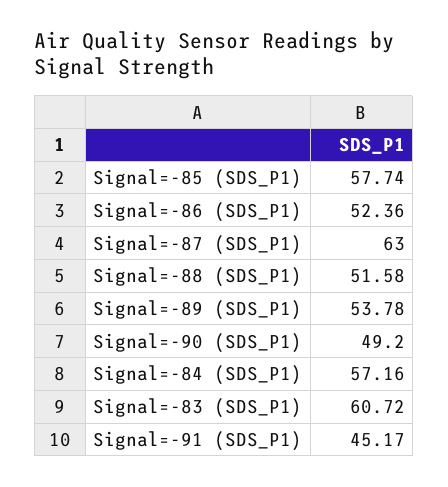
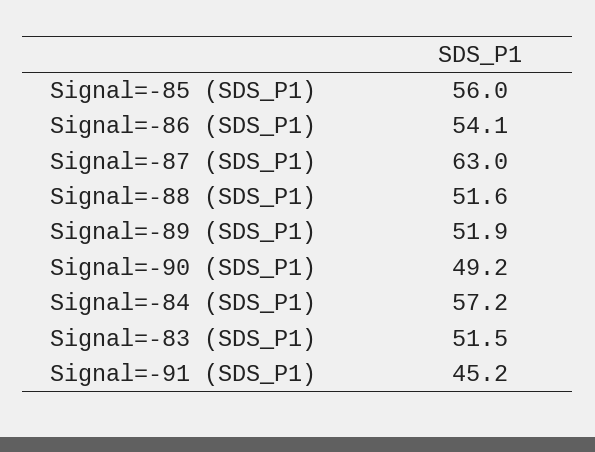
Signal=-85 (SDS_P1): 57.74 -> 56
Signal=-86 (SDS_P1): 52.36 -> 54.1
Signal=-89 (SDS_P1): 53.78 -> 51.9
Signal=-83 (SDS_P1): 60.72 -> 51.5

